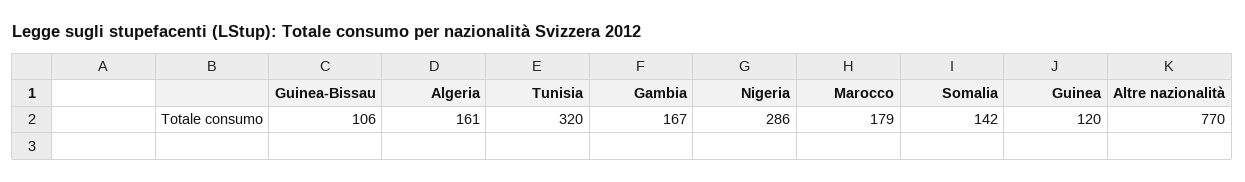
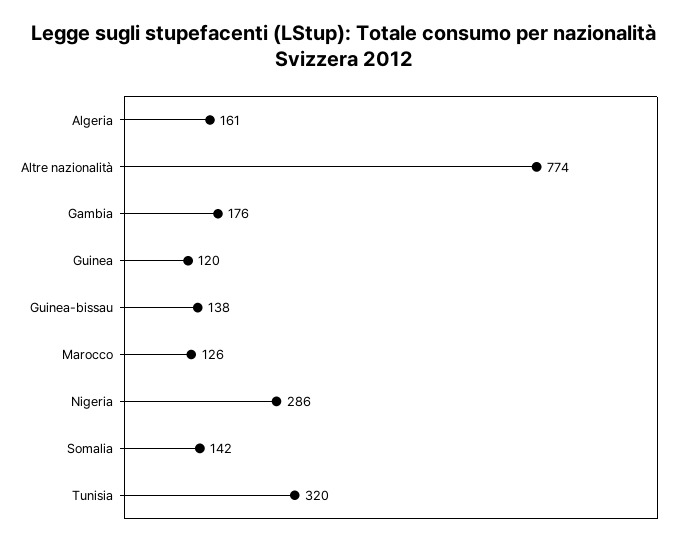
Guinea-Bissau: 106 -> 138
Gambia: 167 -> 176
Marocco: 179 -> 126
Altre nazionalità: 770 -> 774

